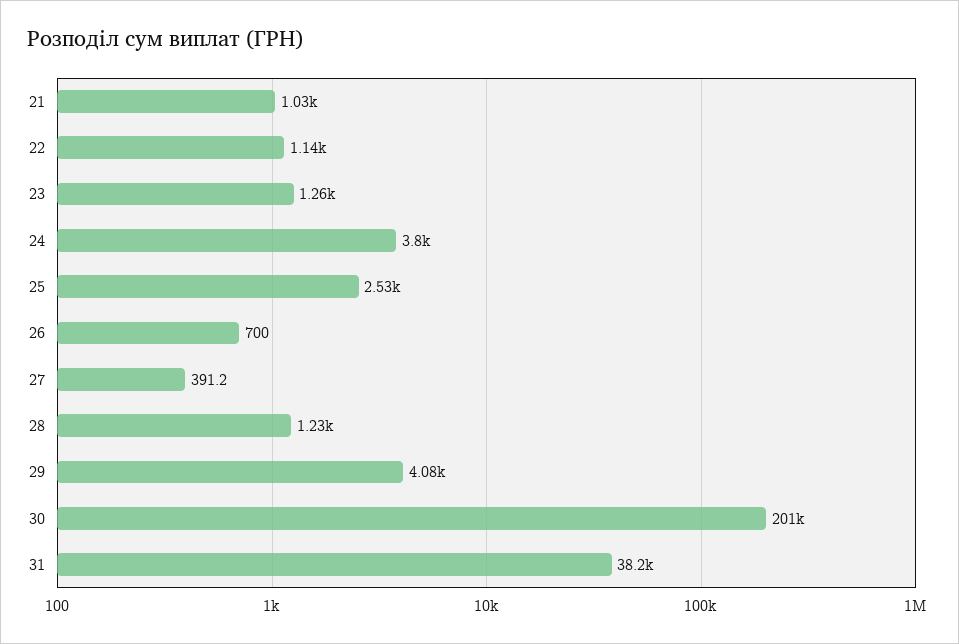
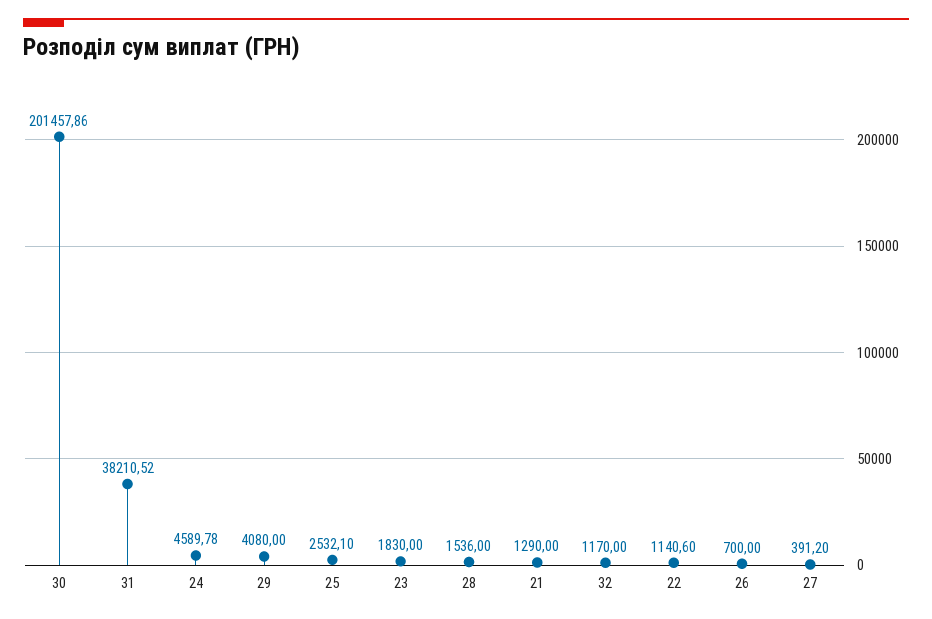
21: 1030 -> 1290
23: 1260 -> 1830
24: 3800 -> 4589.78
28: 1230 -> 1536
32: none -> 1170

